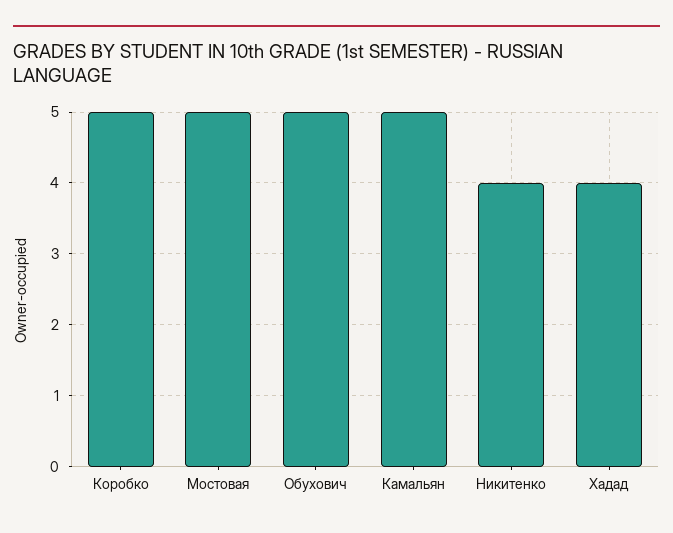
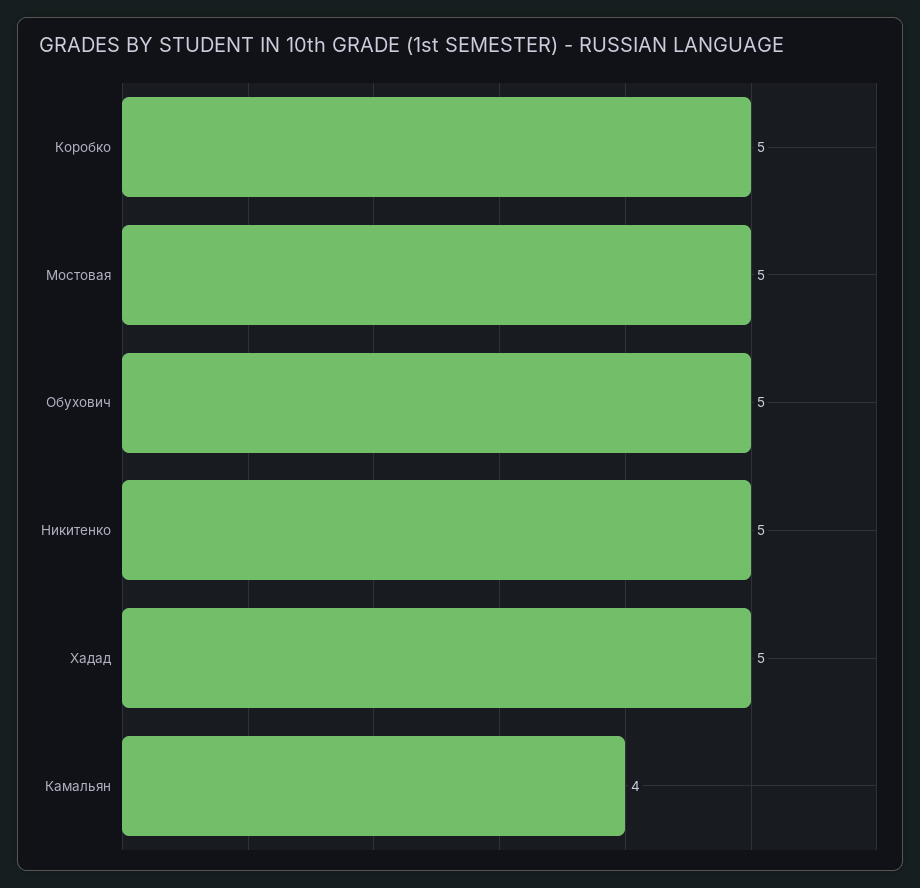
Камальян: 5 -> 4
Никитенко: 4 -> 5
Хадад: 4 -> 5

